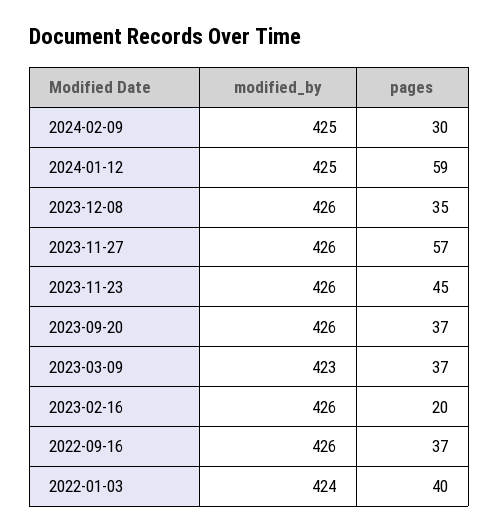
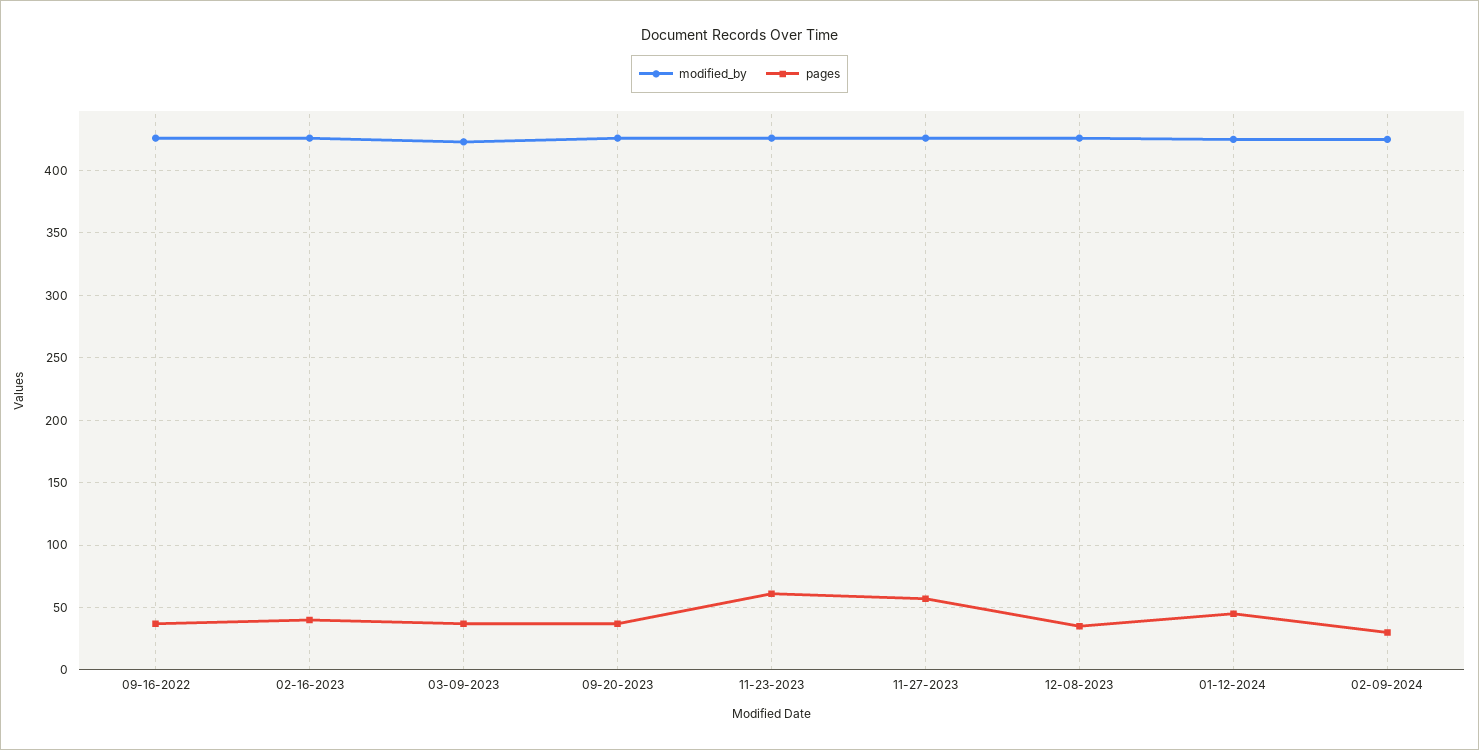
pages, 2024-01-12: 59 -> 45
pages, 2023-11-23: 45 -> 60
pages, 2023-02-16: 20 -> 40
modified_by, 2022-01-03: 424 -> none
pages, 2022-01-03: 40 -> none

